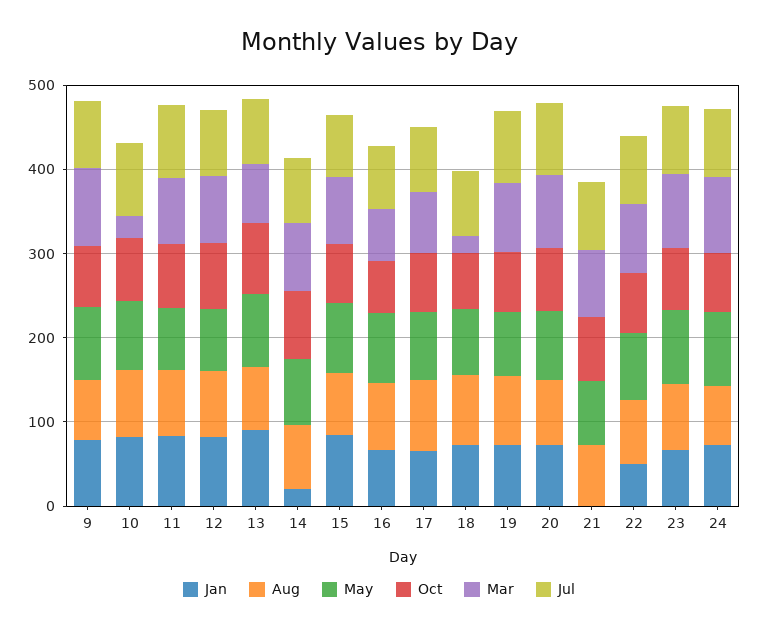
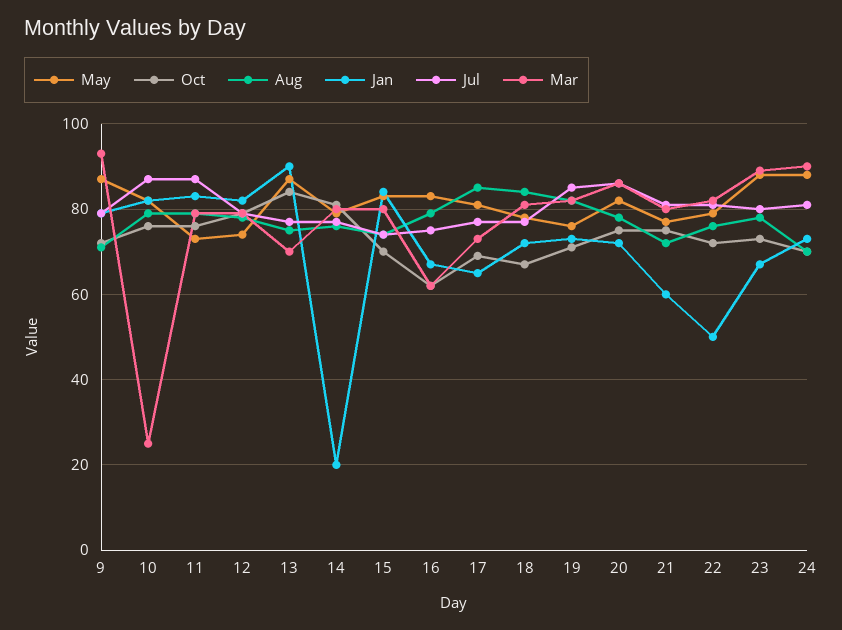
Mar, 18: 20 -> 80
Jan, 21: 0 -> 60

